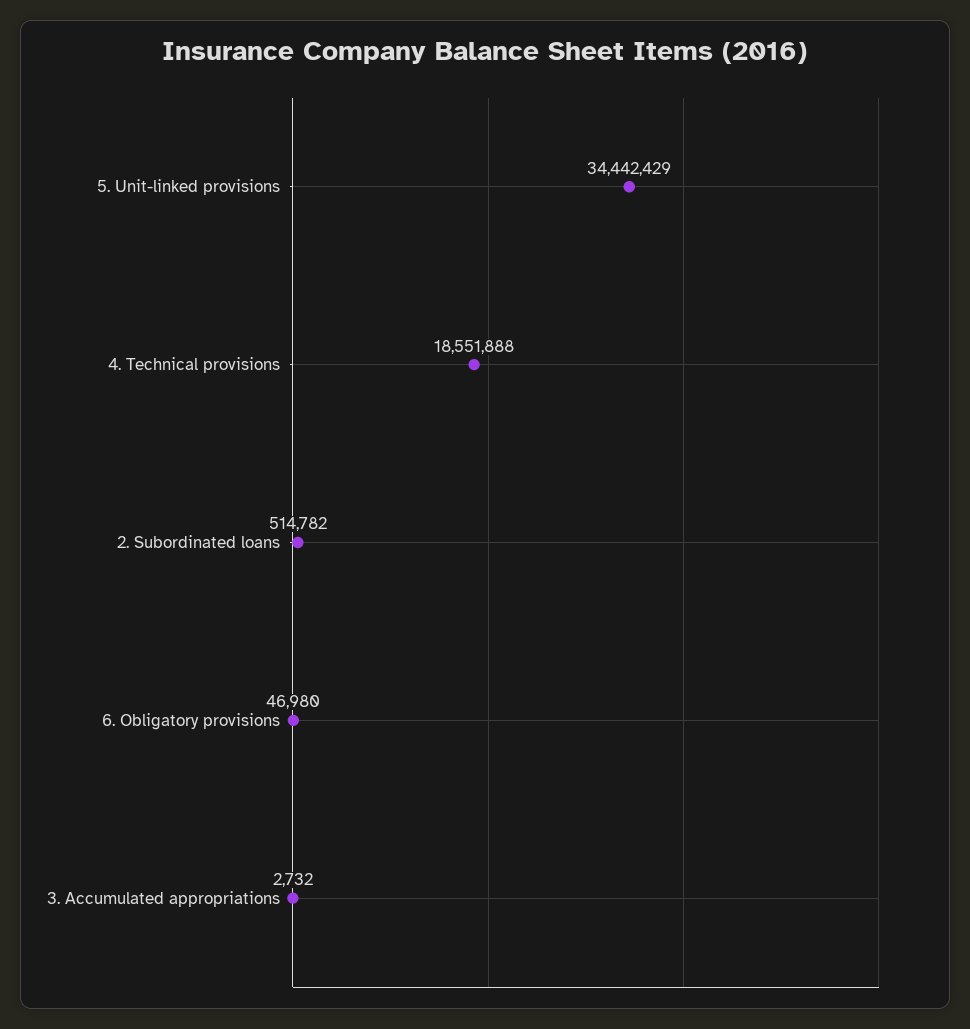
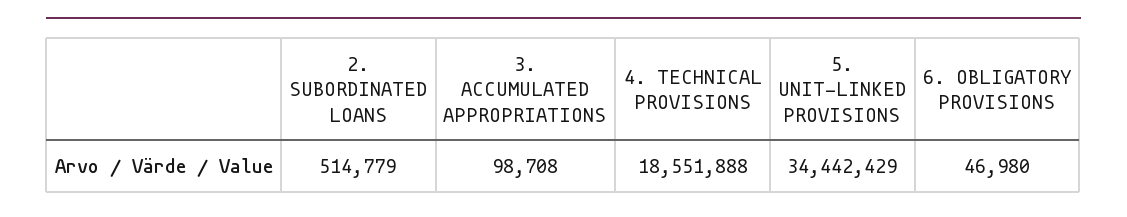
2. Subordinated loans: 514782 -> 514779
3. Accumulated appropriations: 2732 -> 98708

